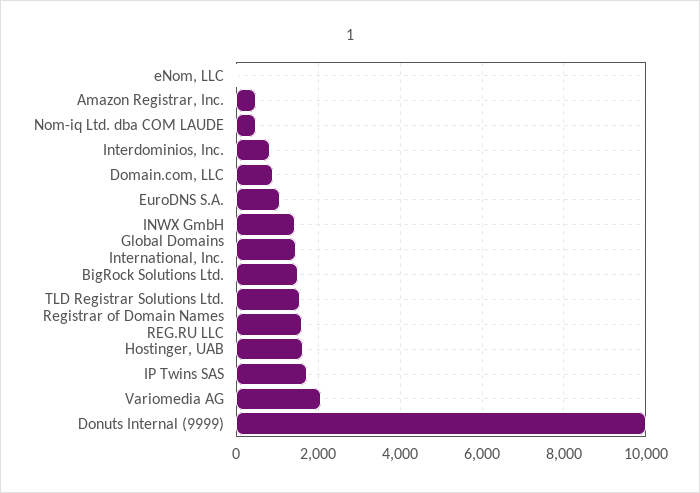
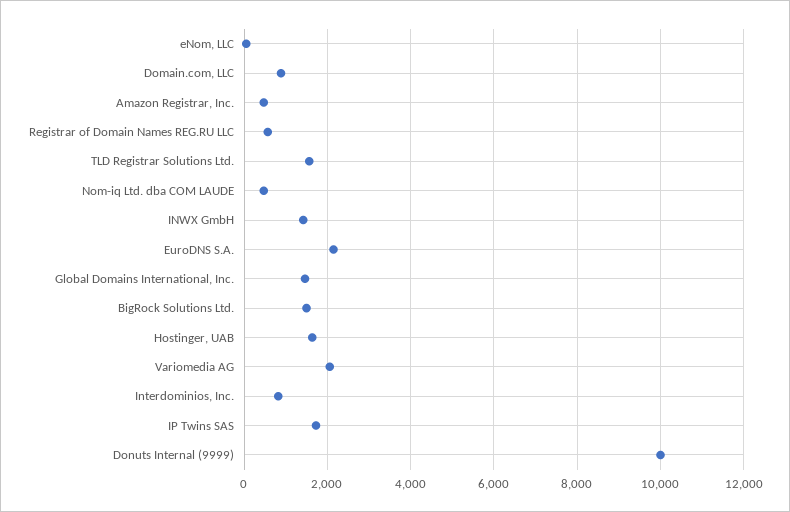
EuroDNS S.A.: 1000 -> 2200
Registrar of Domain Names REG.RU LLC: 1600 -> 600

